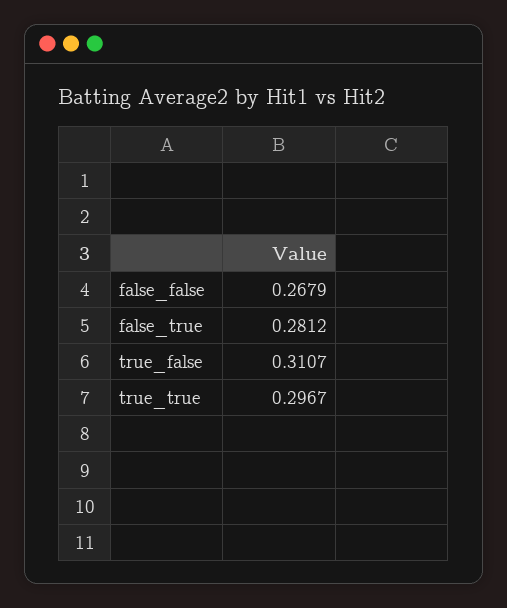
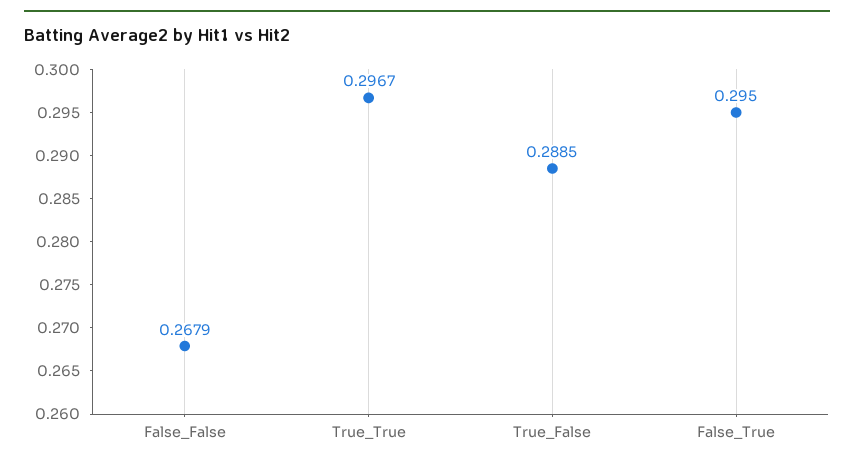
false_true: 0.2812 -> 0.295
true_false: 0.3107 -> 0.2885

